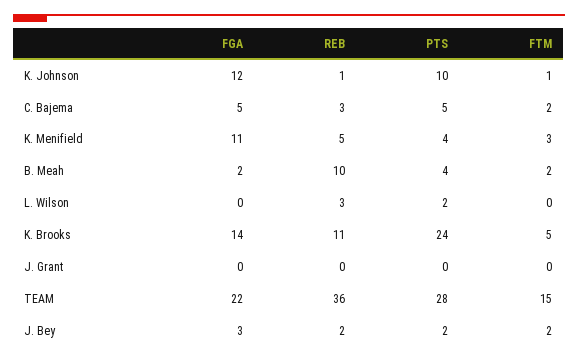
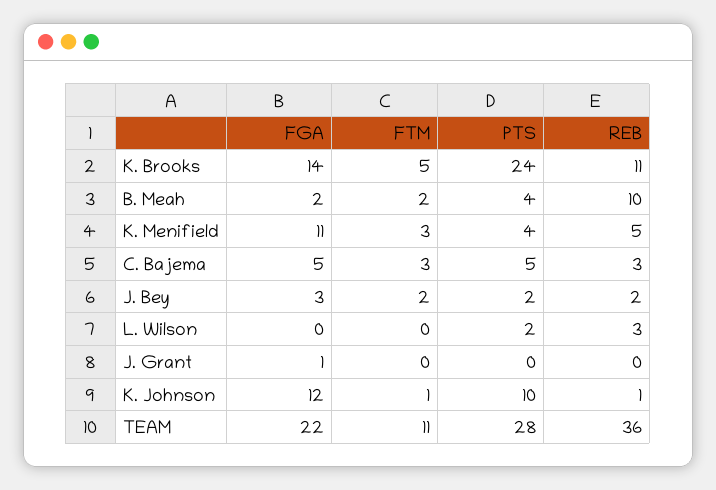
FTM, C. Bajema: 2 -> 3
FGA, J. Grant: 0 -> 1
FTM, TEAM: 15 -> 11

